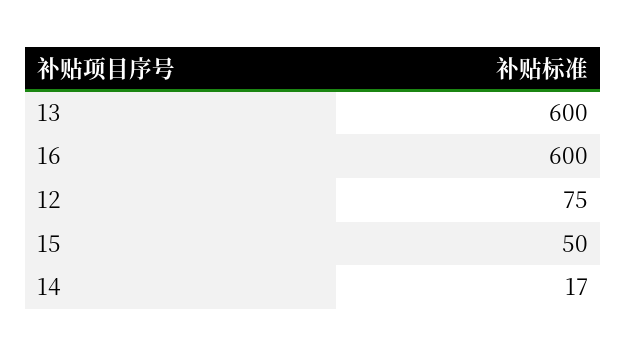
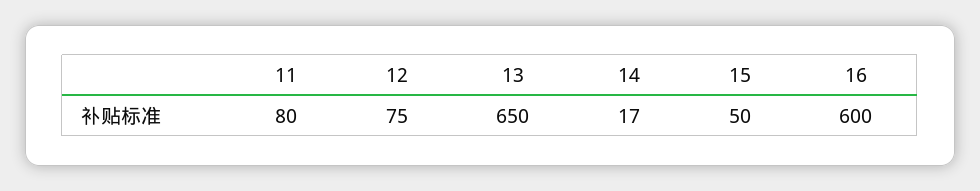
13: 600 -> 650
11: none -> 80

